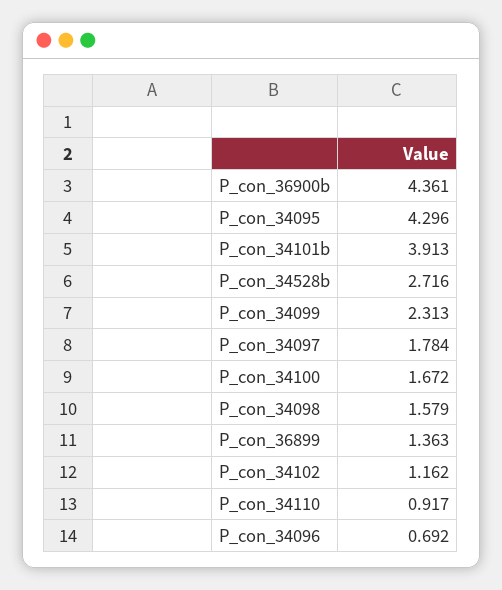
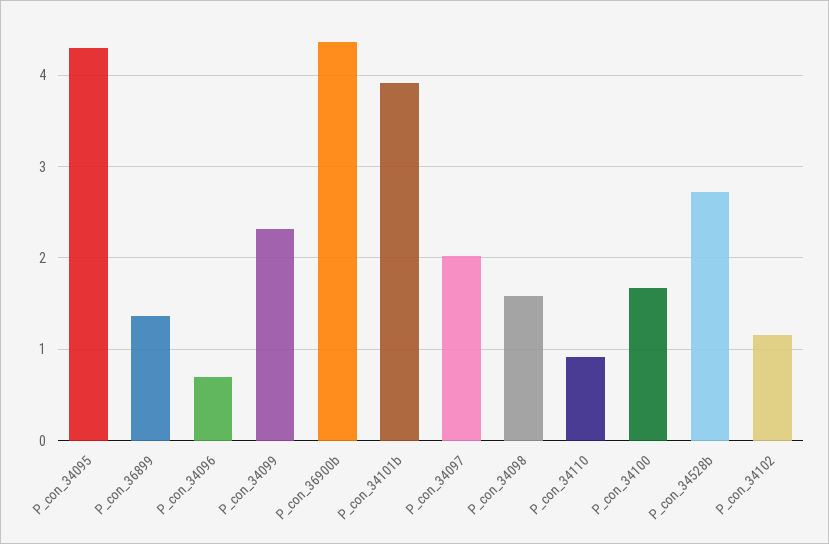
P_con_34097: 1.784 -> 2

